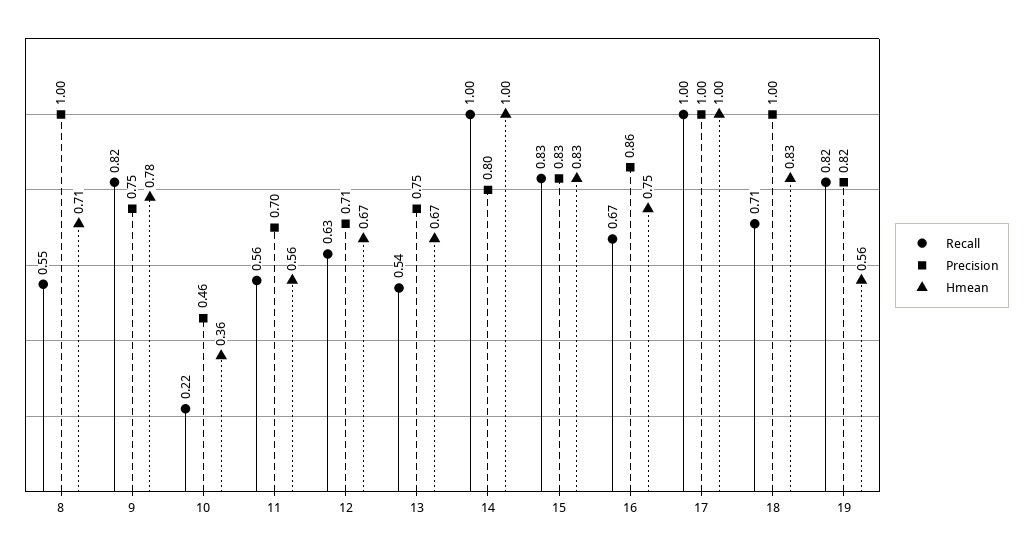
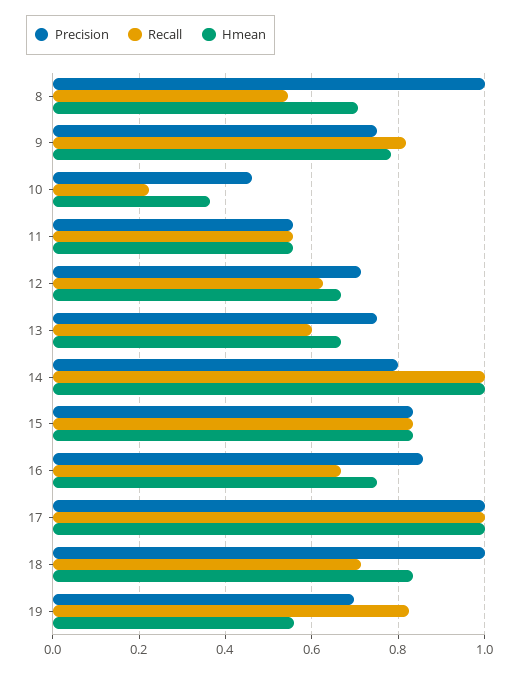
Precision, 11: 0.7 -> 0.56
Recall, 13: 0.54 -> 0.6
Precision, 19: 0.82 -> 0.7

